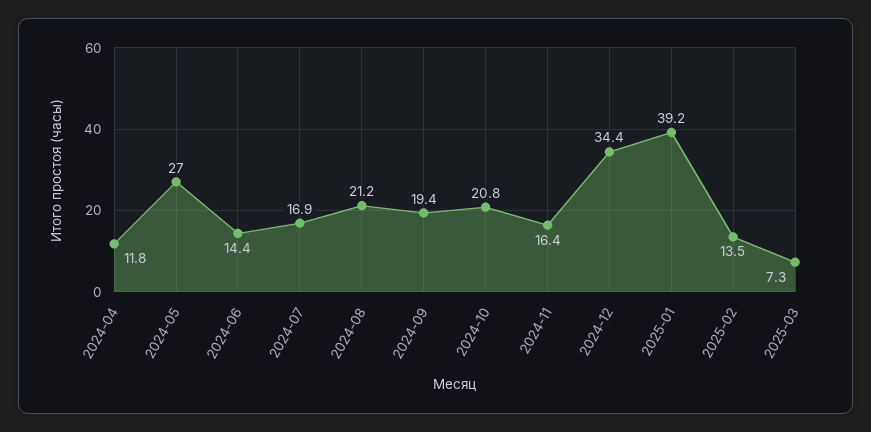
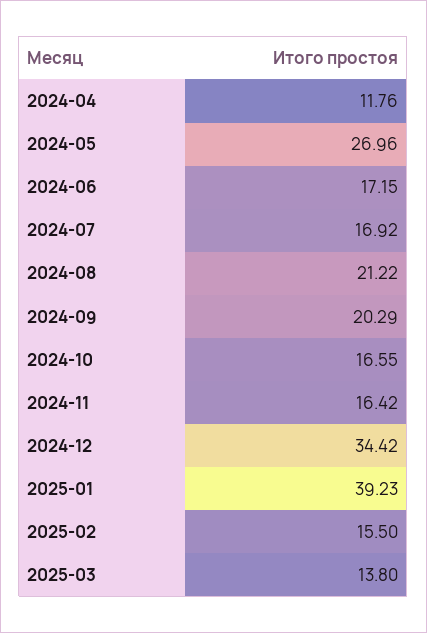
2024-06: 14.4 -> 17.15
2024-09: 19.4 -> 20.29
2024-10: 20.8 -> 16.55
2025-02: 13.5 -> 15.5
2025-03: 7.3 -> 13.8

